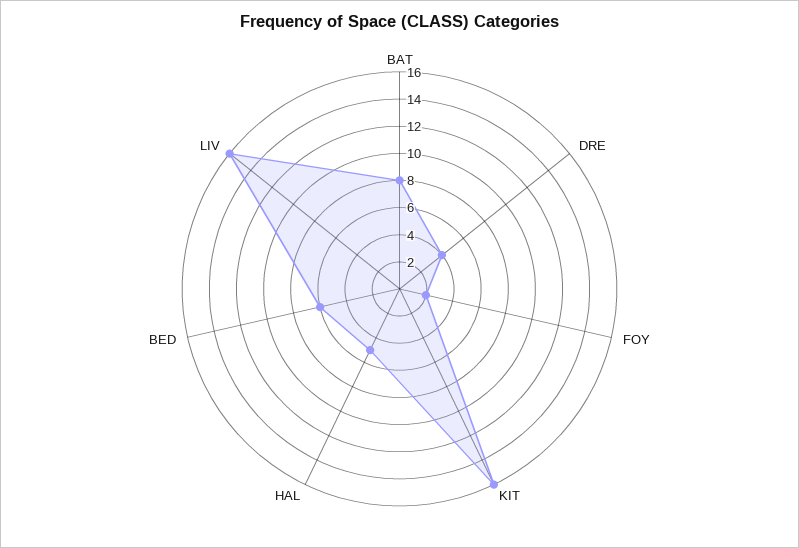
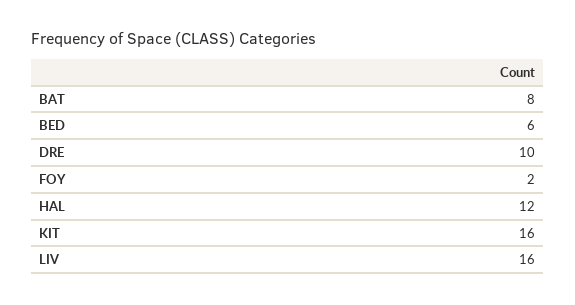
DRE: 4 -> 10
HAL: 5 -> 12

